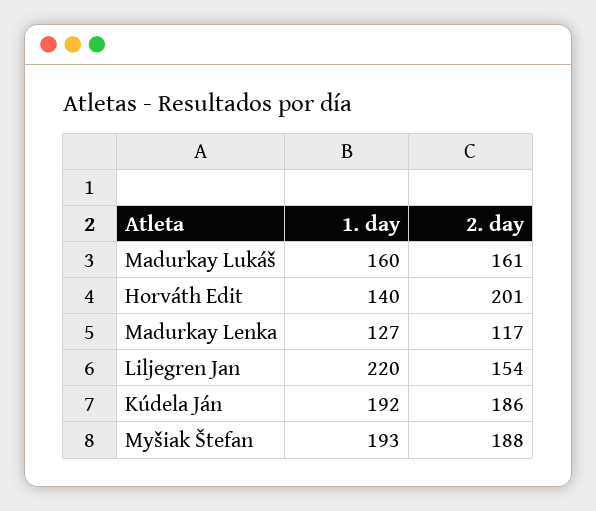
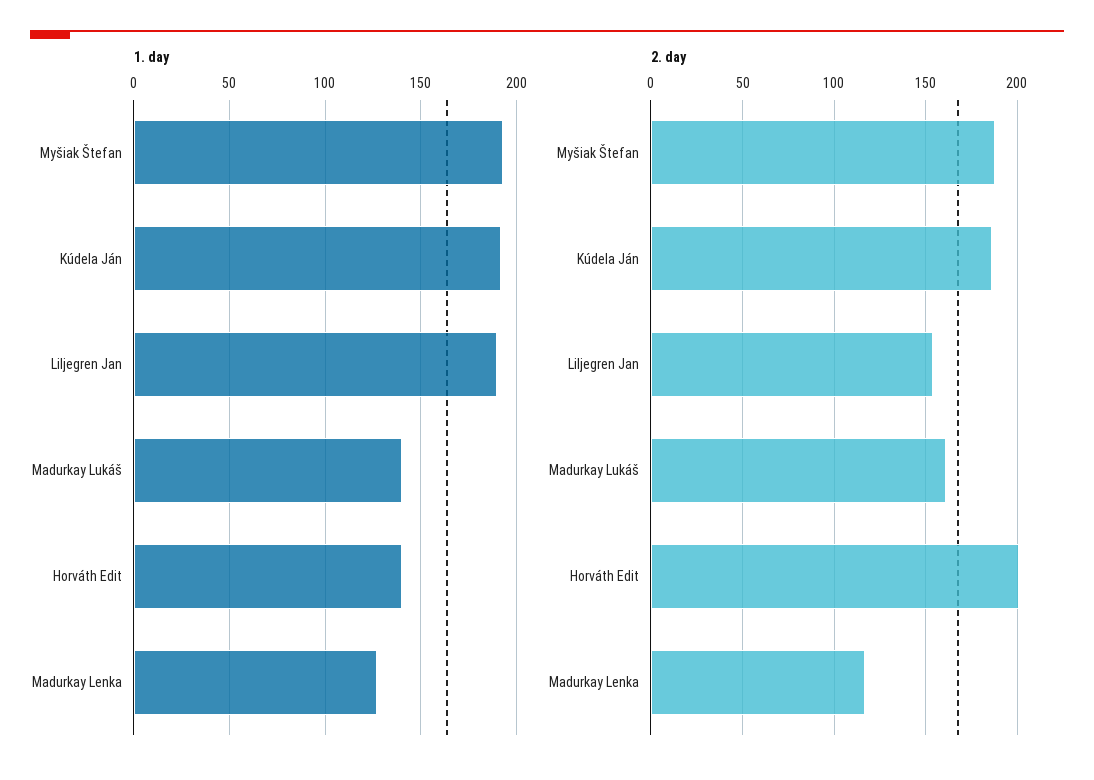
1. day, Madurkay Lukáš: 160 -> 140
1. day, Liljegren Jan: 220 -> 190

